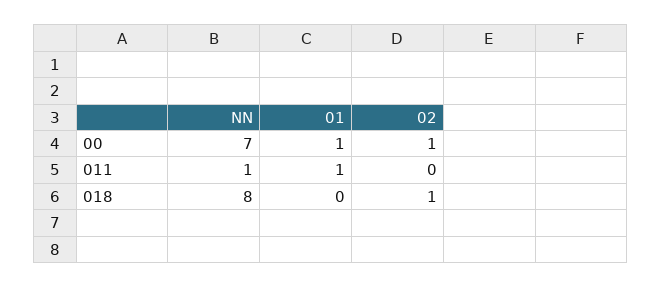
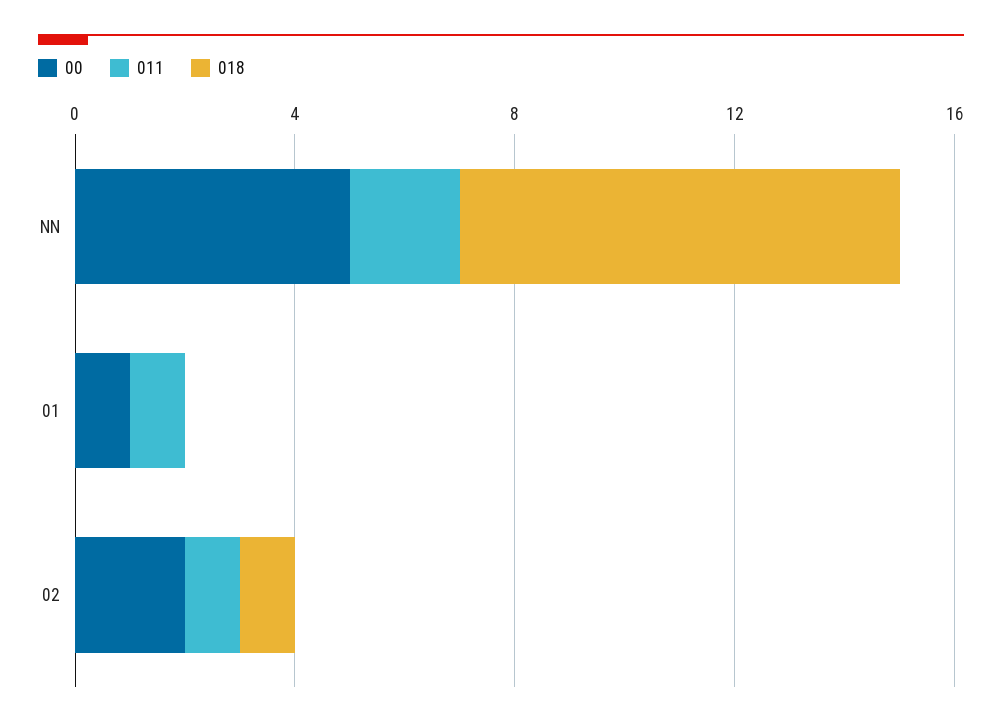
00, NN: 7 -> 5
00, 02: 1 -> 2
011, NN: 1 -> 2
011, 02: 0 -> 1

